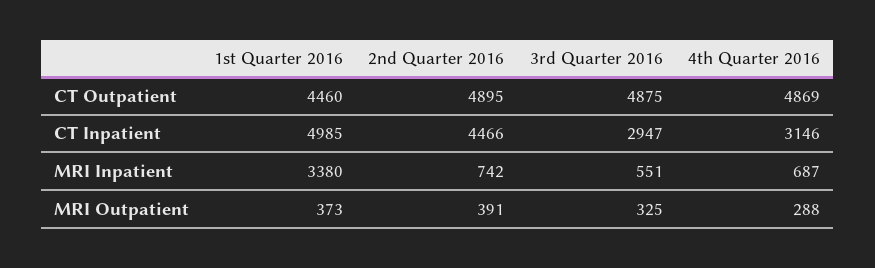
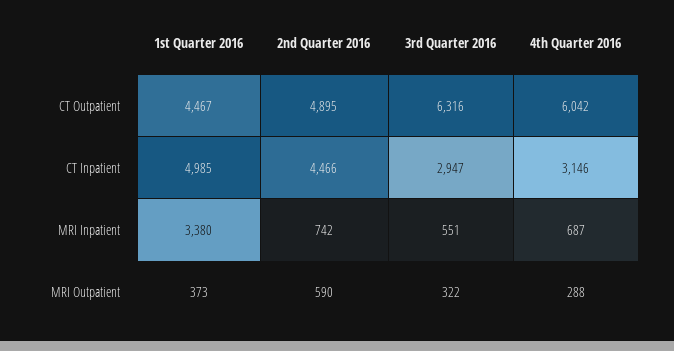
1st Quarter 2016, CT Outpatient: 4460 -> 4467
3rd Quarter 2016, CT Outpatient: 4875 -> 6316
4th Quarter 2016, CT Outpatient: 4869 -> 6042
2nd Quarter 2016, MRI Outpatient: 391 -> 590
3rd Quarter 2016, MRI Outpatient: 325 -> 322

